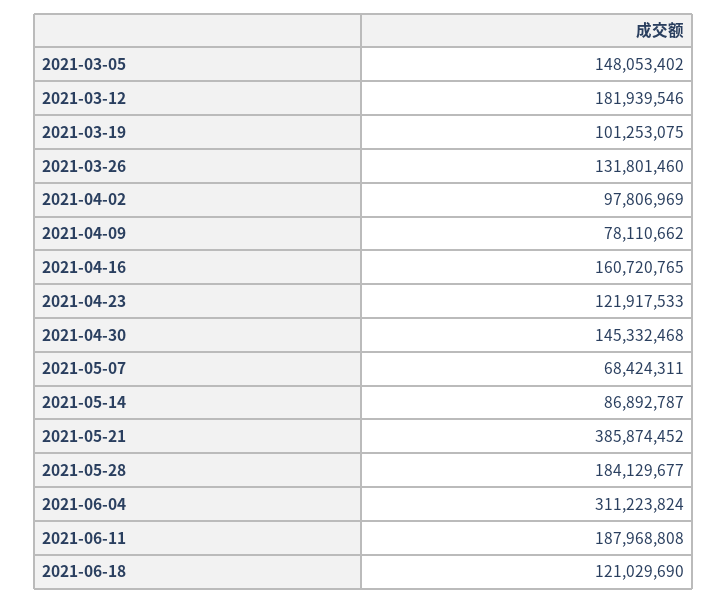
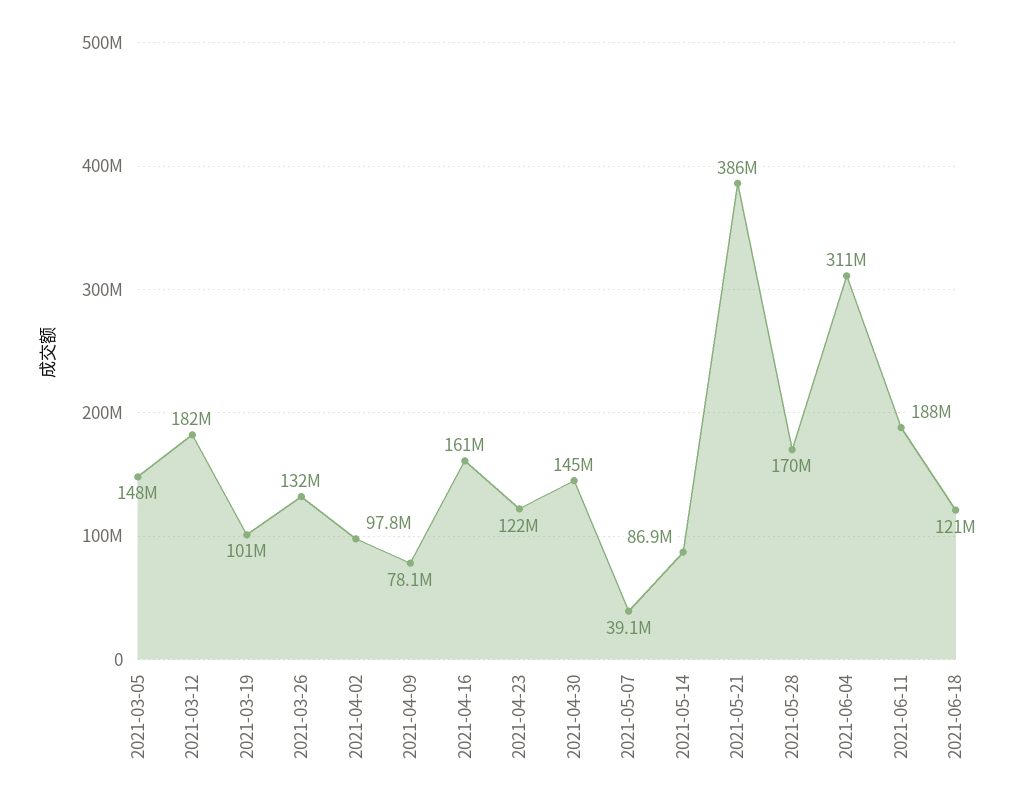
2021-05-07: 68424311 -> 39100000
2021-05-28: 184129677 -> 170000000

